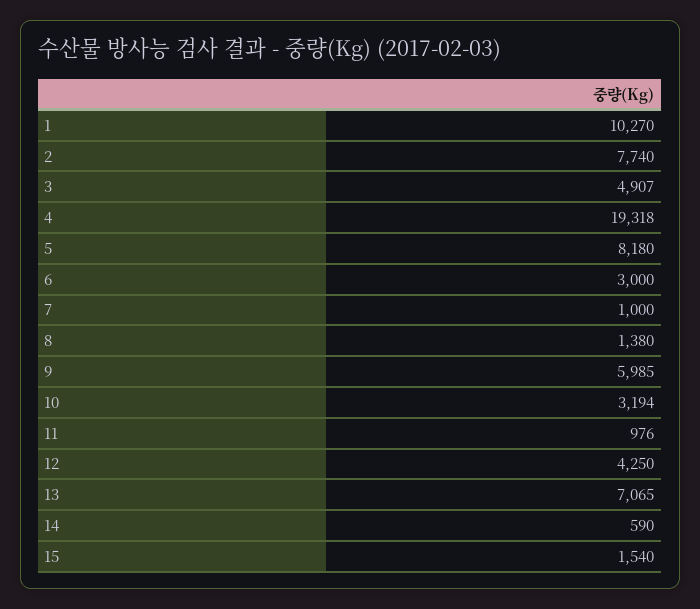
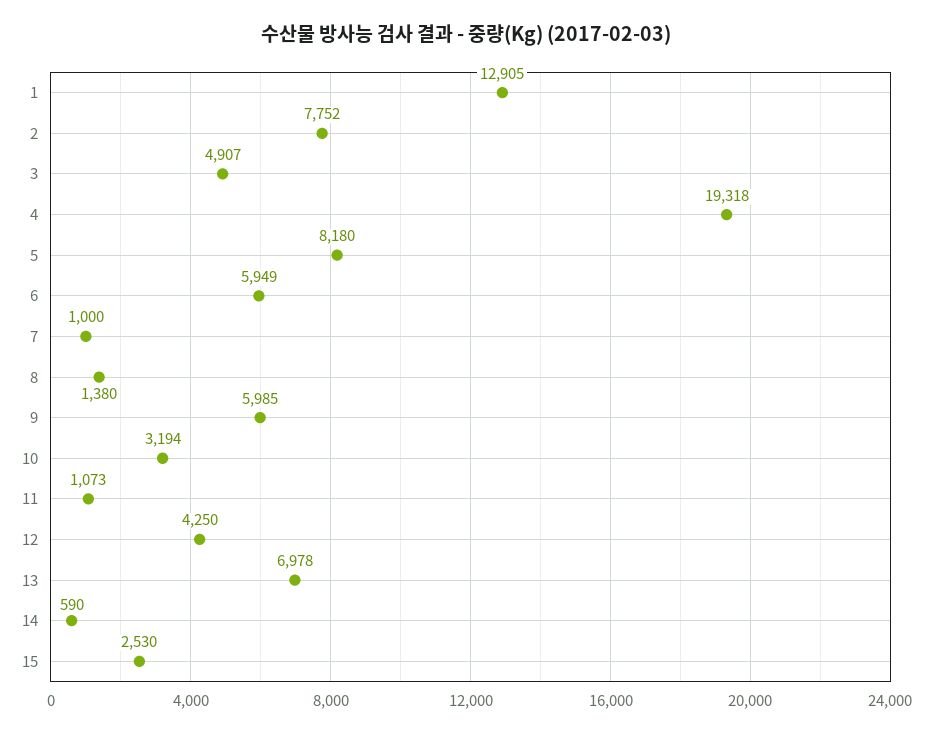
1: 10270 -> 12905
2: 7740 -> 7752
6: 3000 -> 5949
11: 976 -> 1073
13: 7065 -> 6978
15: 1540 -> 2530

